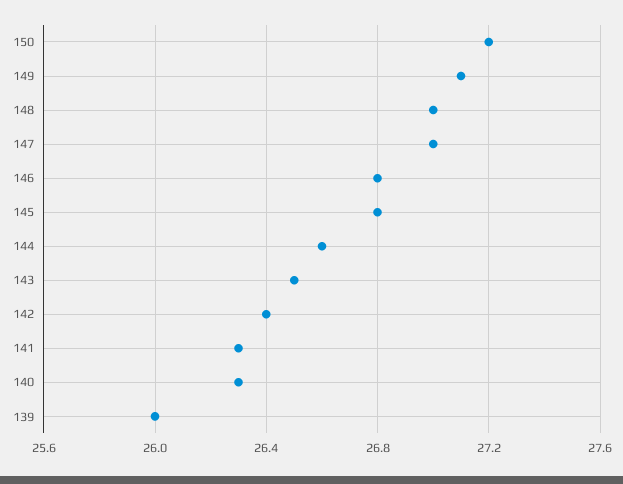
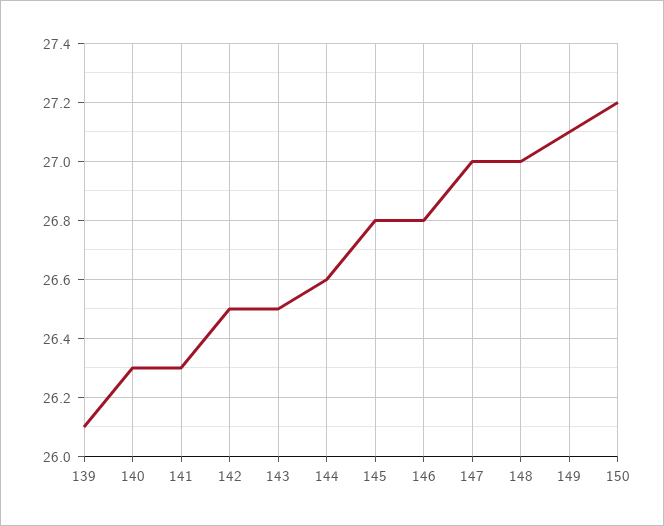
142: 26.4 -> 26.5
139: 26 -> 26.1

